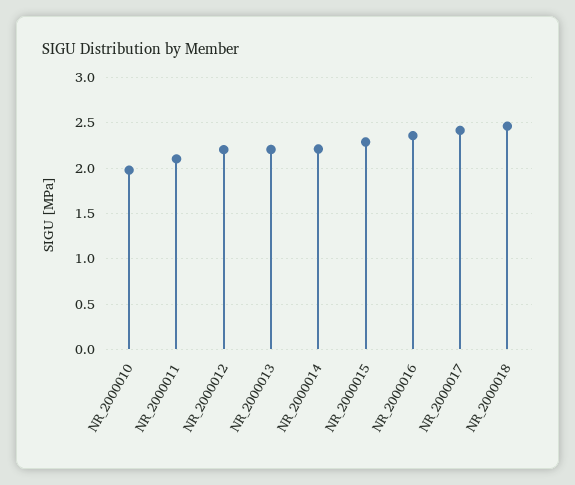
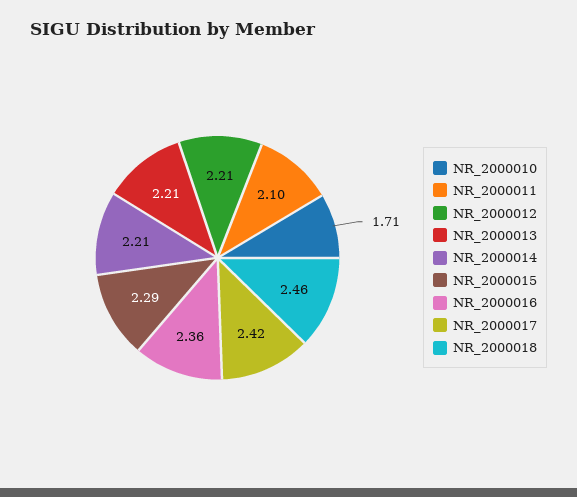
NR_2000010: 2 -> 1.71

